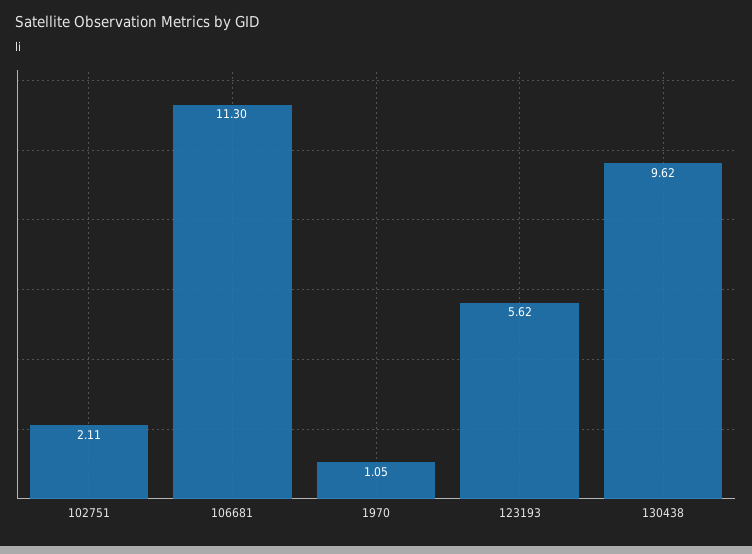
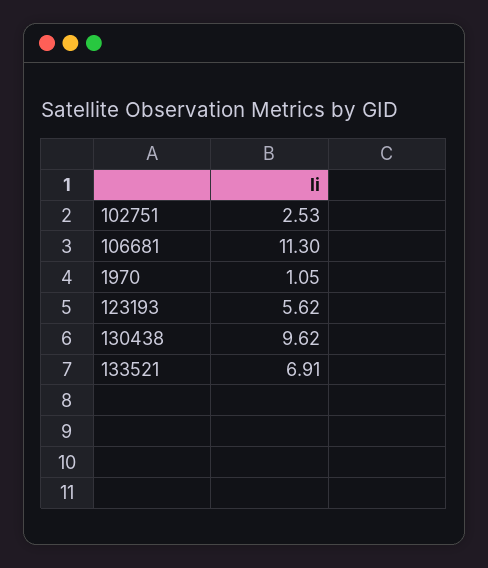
102751: 2.11 -> 2.53
133521: none -> 6.91

